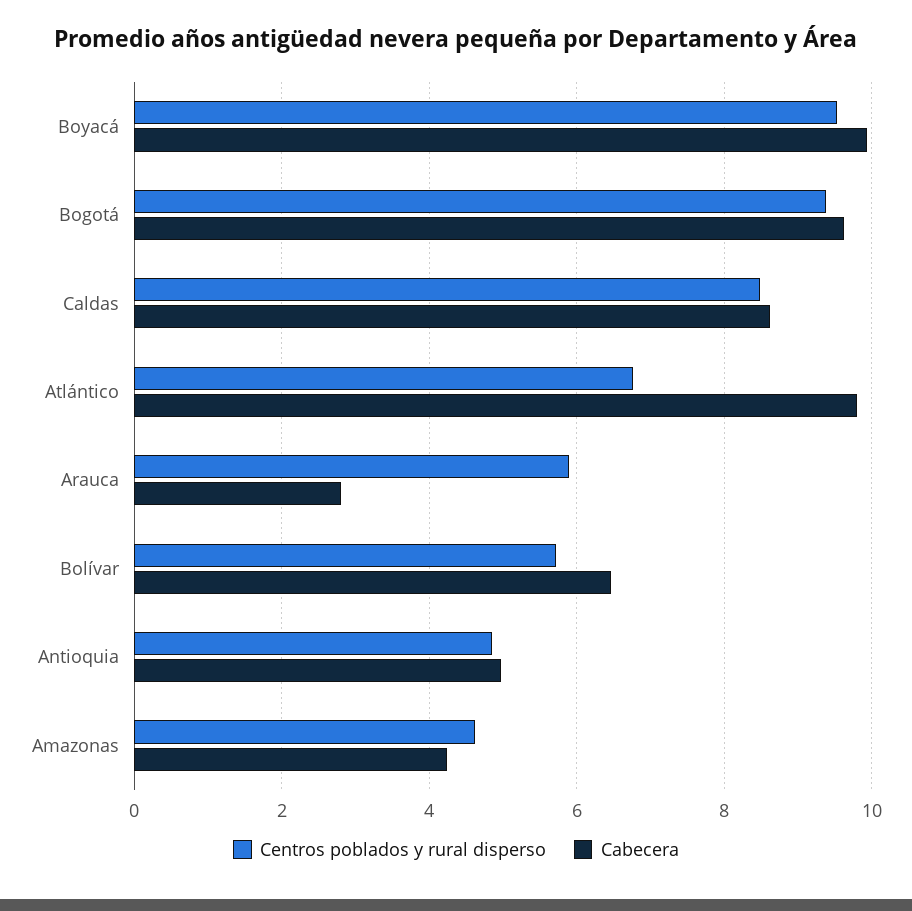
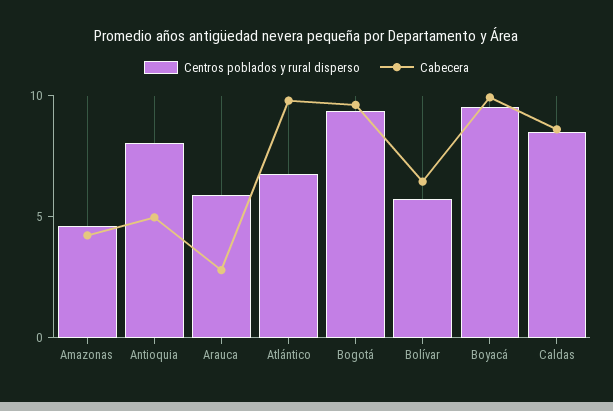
Centros poblados y rural disperso, Antioquia: 4.8 -> 8

